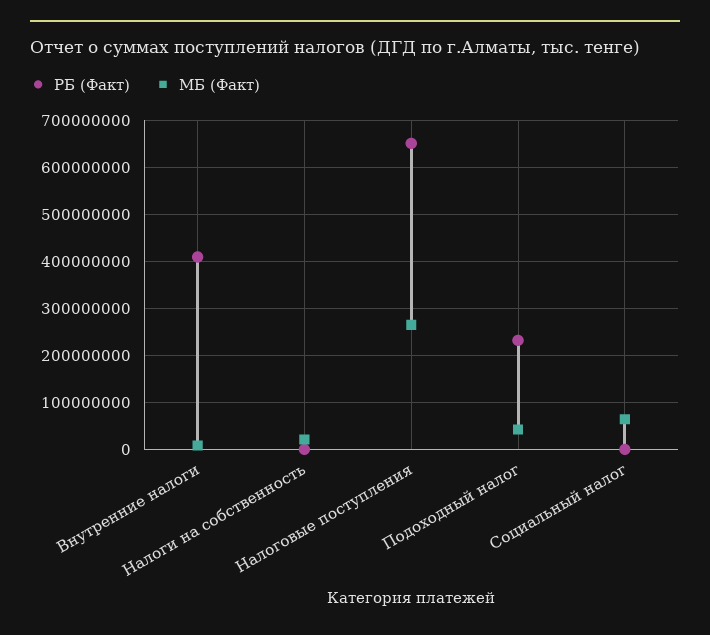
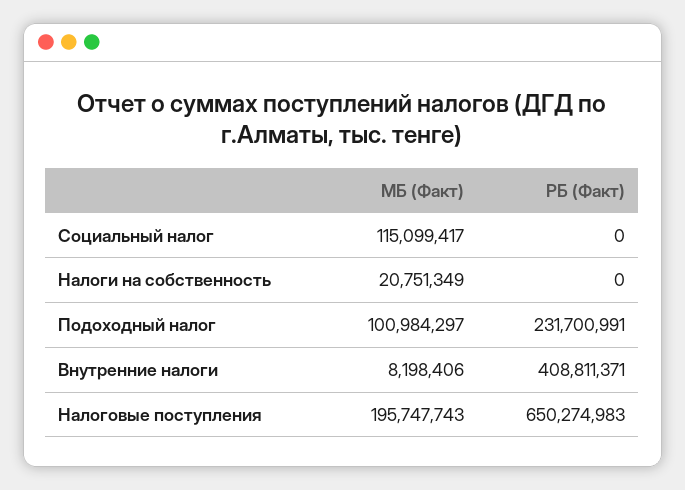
МБ (Факт), Налоговые поступления: 260000000 -> 195747743
МБ (Факт), Подоходный налог: 40000000 -> 100984297
МБ (Факт), Социальный налог: 60000000 -> 115099417

